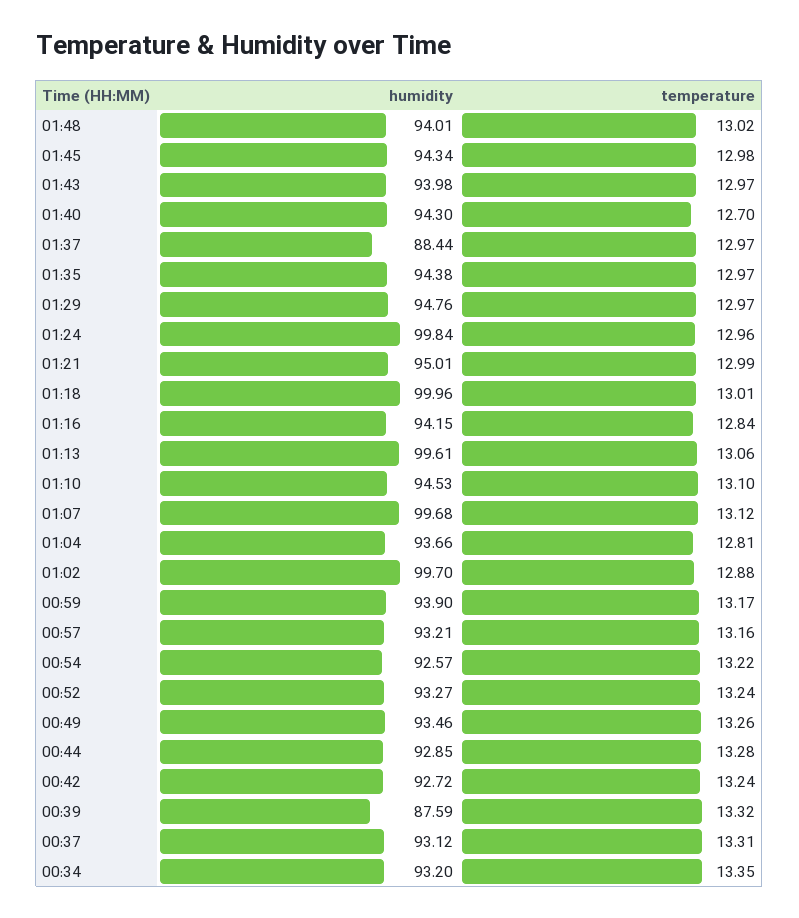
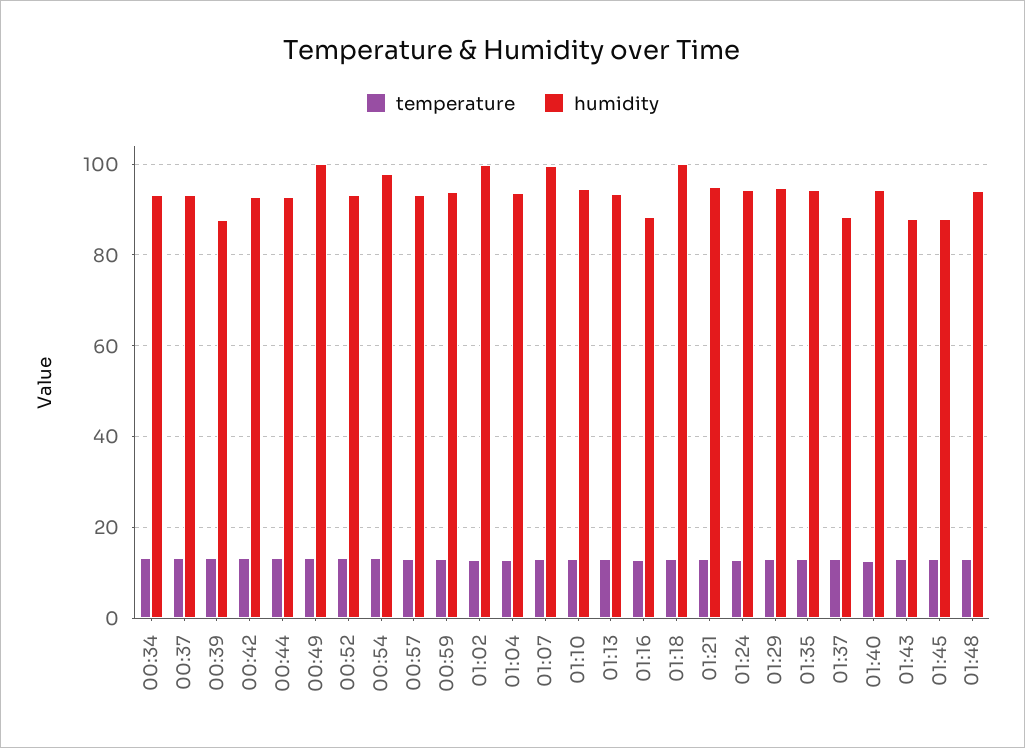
humidity, 01:45: 94.34 -> 88
humidity, 01:43: 93.98 -> 88
humidity, 01:24: 99.84 -> 94
humidity, 01:16: 94.15 -> 88
humidity, 01:13: 99.61 -> 94
humidity, 00:54: 92.57 -> 98
humidity, 00:49: 93.46 -> 100

